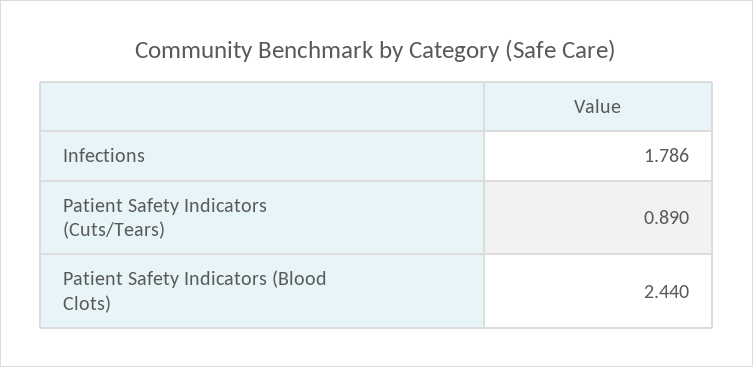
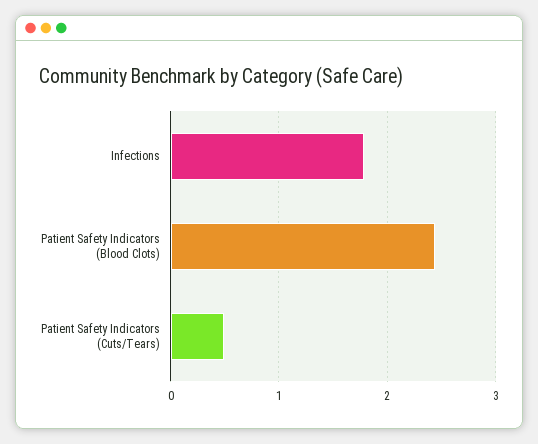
Patient Safety Indicators (Cuts/Tears): 0.89 -> 0.5

